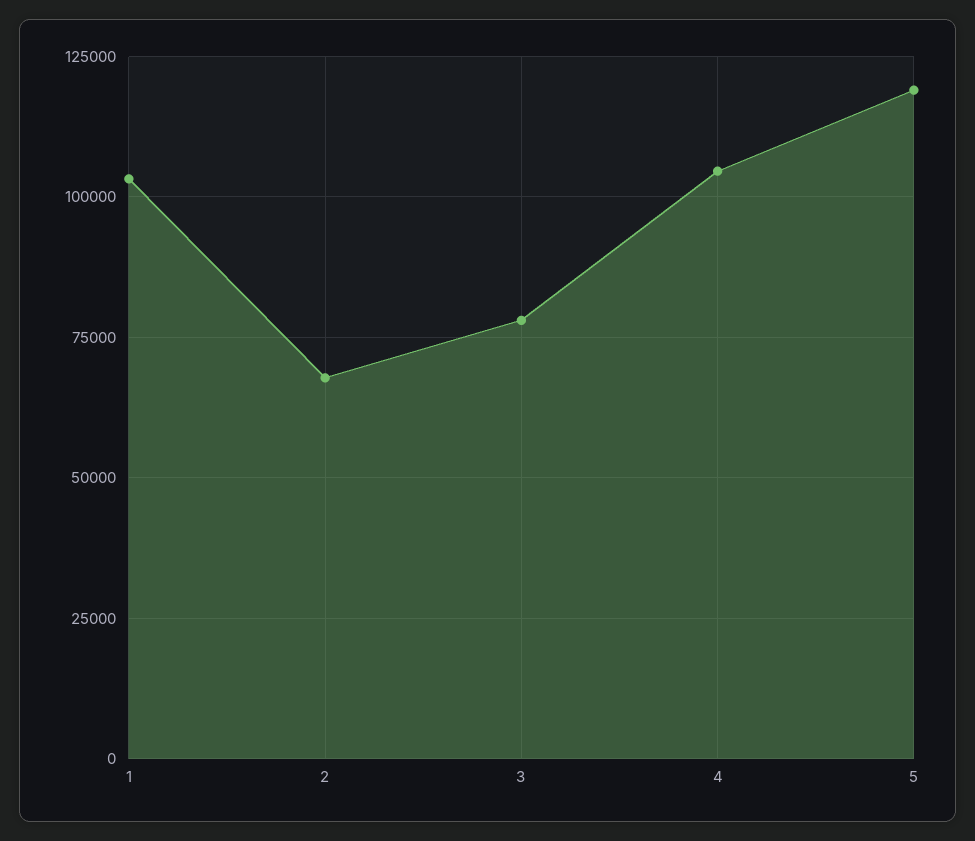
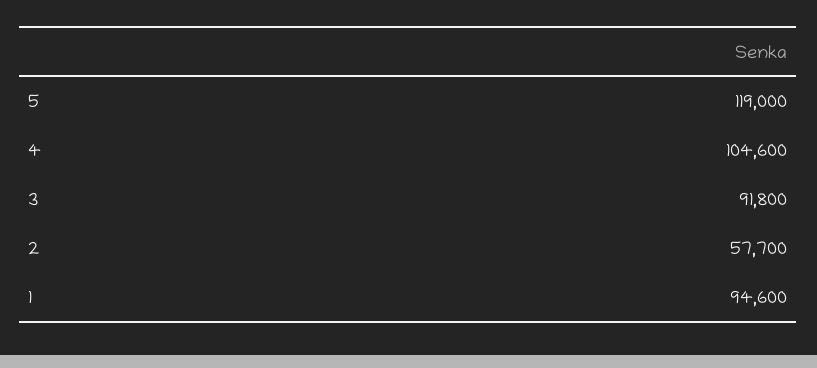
1: 102500 -> 94600
2: 67500 -> 57700
3: 77500 -> 91800

